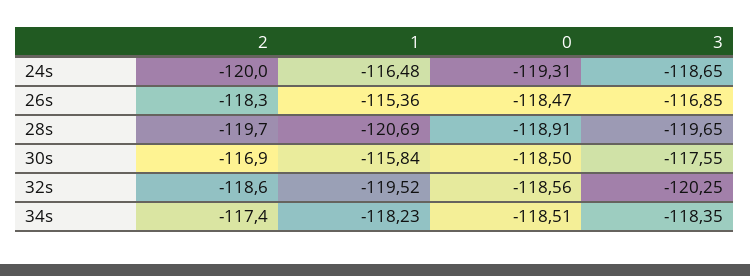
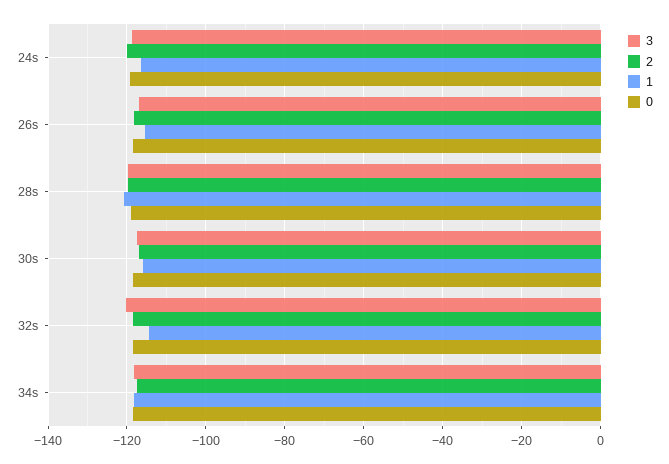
1, 32s: -119.52 -> -114

